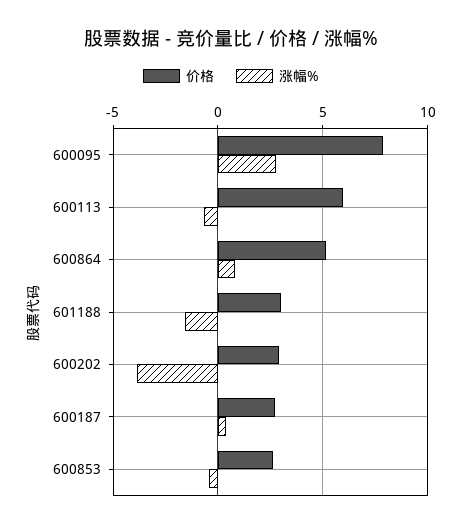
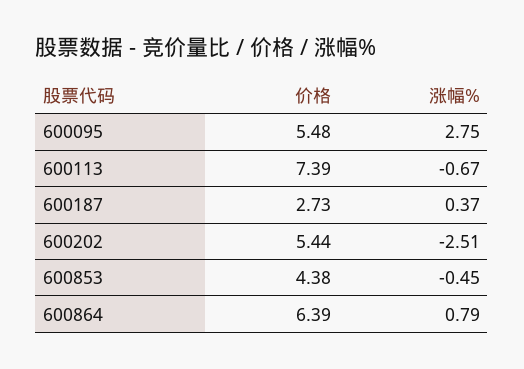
价格, 600095: 8 -> 5.48
价格, 600113: 6 -> 7.39
价格, 600864: 5 -> 6.39
价格, 601188: 3 -> none
涨幅%, 601188: -1.5 -> none
价格, 600202: 3 -> 5.44
涨幅%, 600202: -4 -> -2.51
价格, 600853: 2.5 -> 4.38

